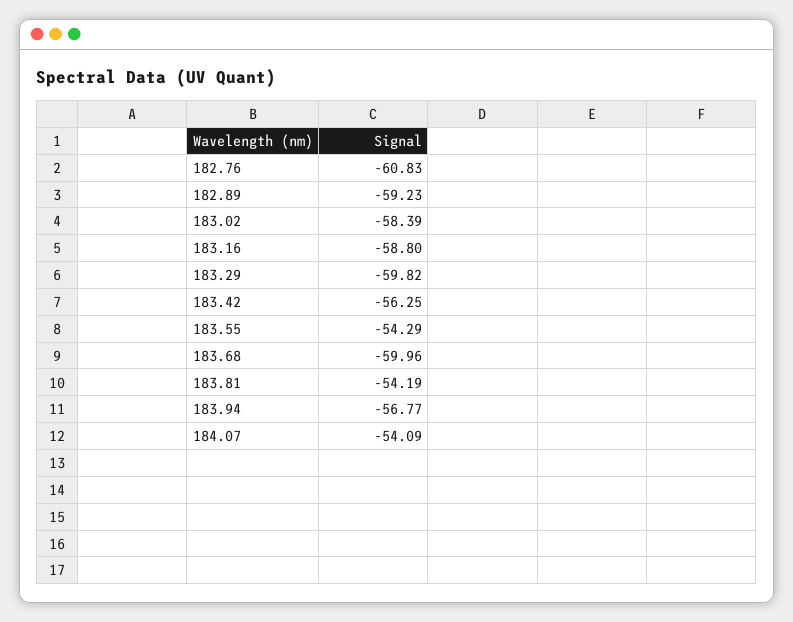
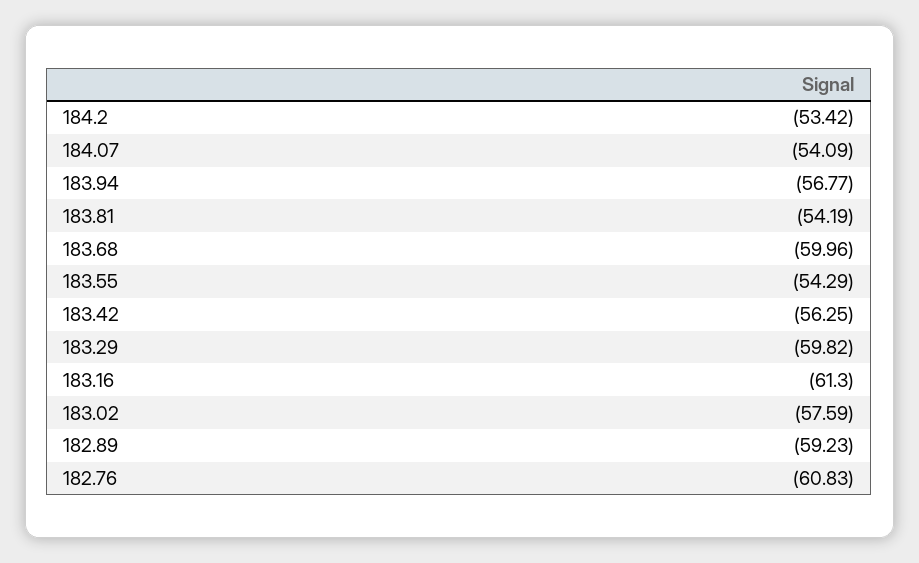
183.02: -58.39 -> -57.59
183.16: -58.8 -> -61.3
184.2: none -> -53.42

